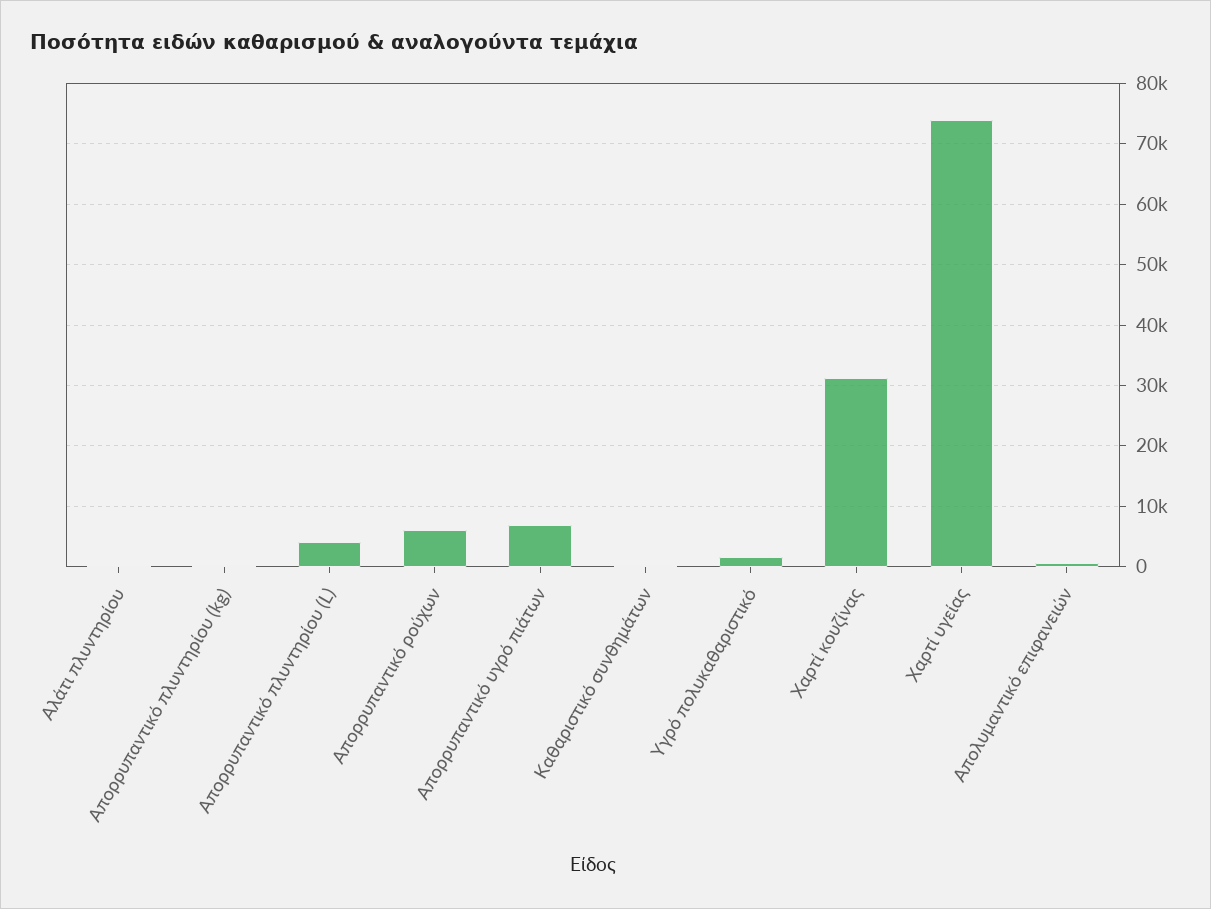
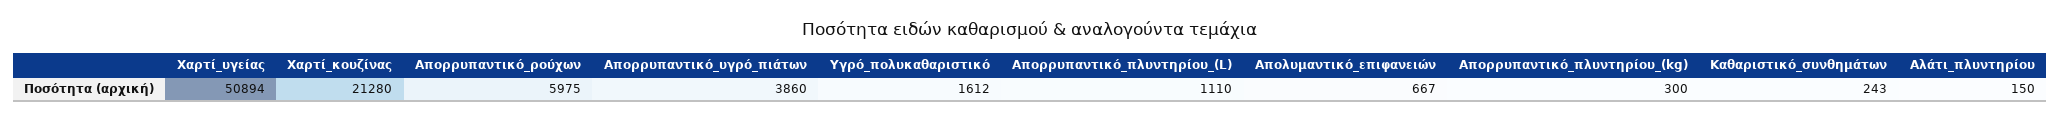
Απορρυπαντικό πλυντηρίου (L): 4000 -> 1110
Απορρυπαντικό υγρό πιάτων: 7000 -> 3860
Χαρτί κουζίνας: 31000 -> 21280
Χαρτί υγείας: 74000 -> 50894

